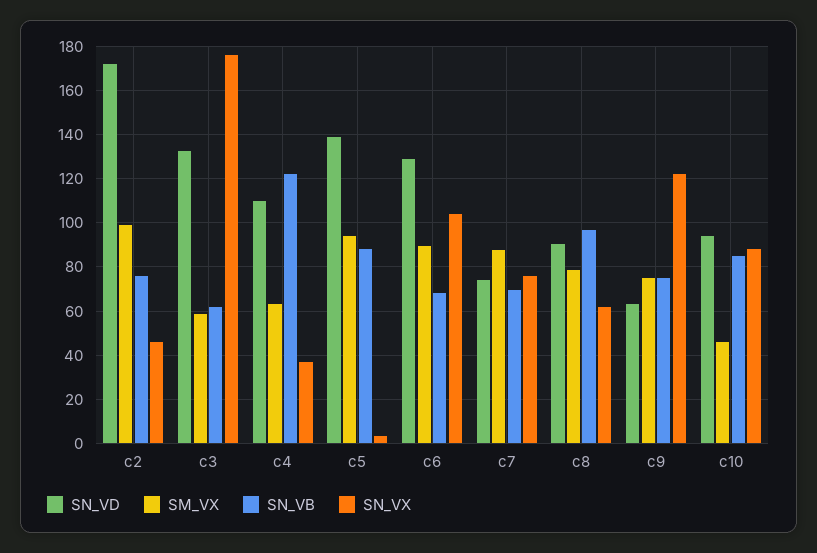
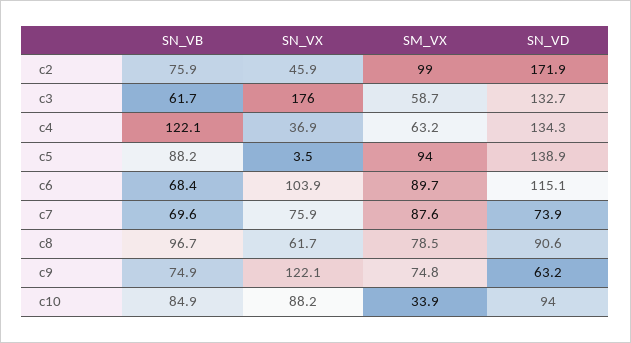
SN_VD, c4: 110 -> 134.3
SN_VD, c6: 130 -> 115.1
SM_VX, c10: 45 -> 33.9

